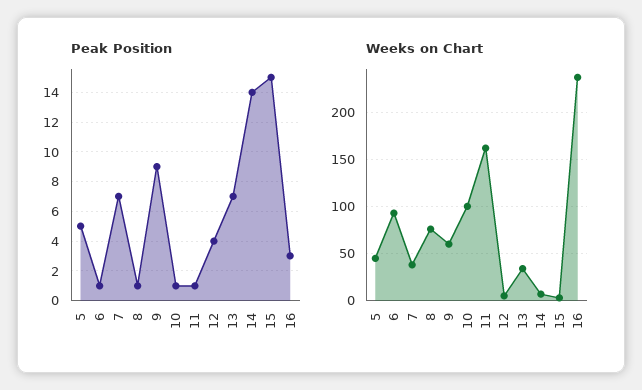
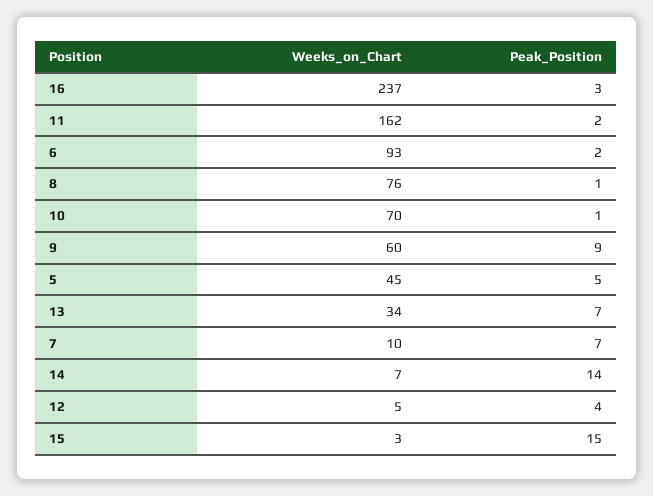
Peak Position, 6: 1 -> 2
Peak Position, 11: 1 -> 2
Weeks on Chart, 7: 40 -> 10
Weeks on Chart, 10: 100 -> 70

